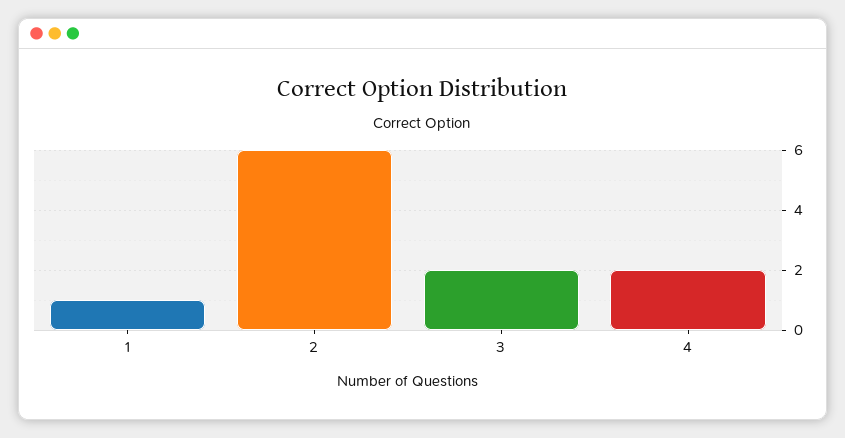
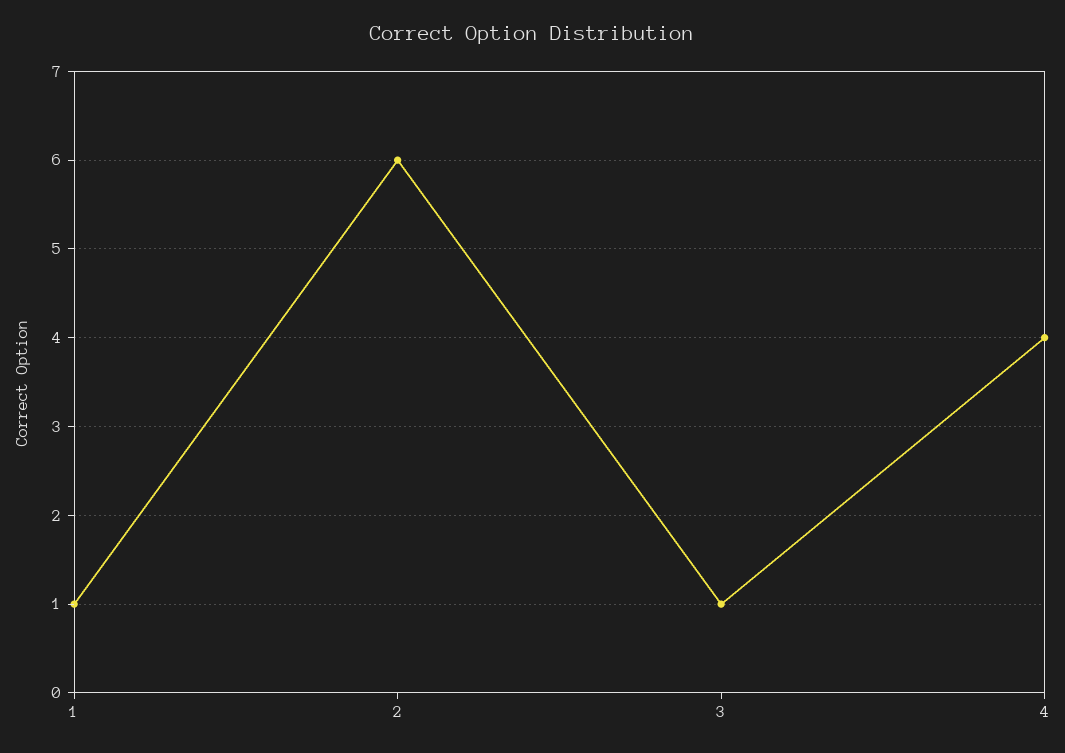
3: 2 -> 1
4: 2 -> 4

